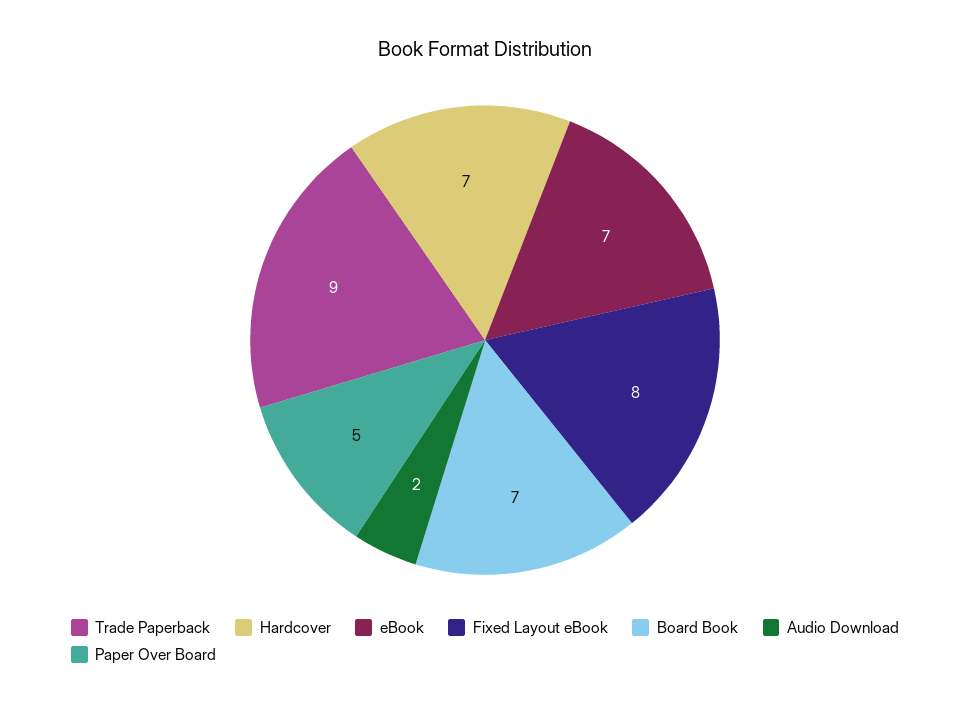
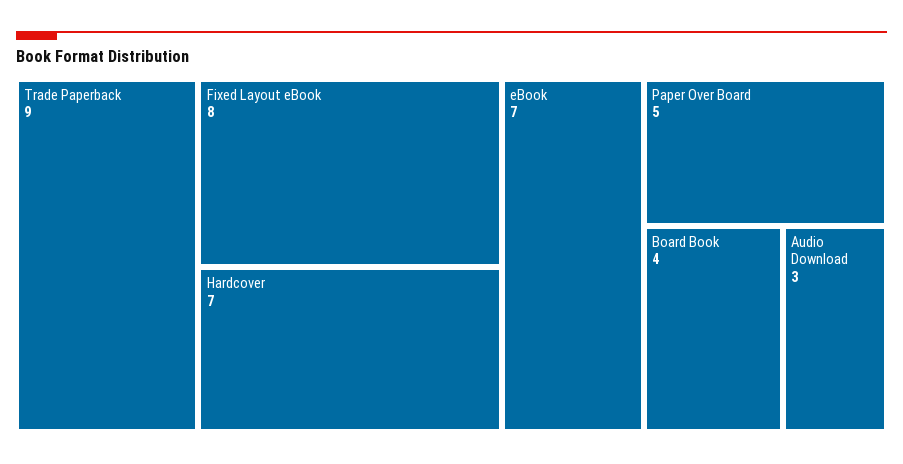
Board Book: 7 -> 4
Audio Download: 2 -> 3

